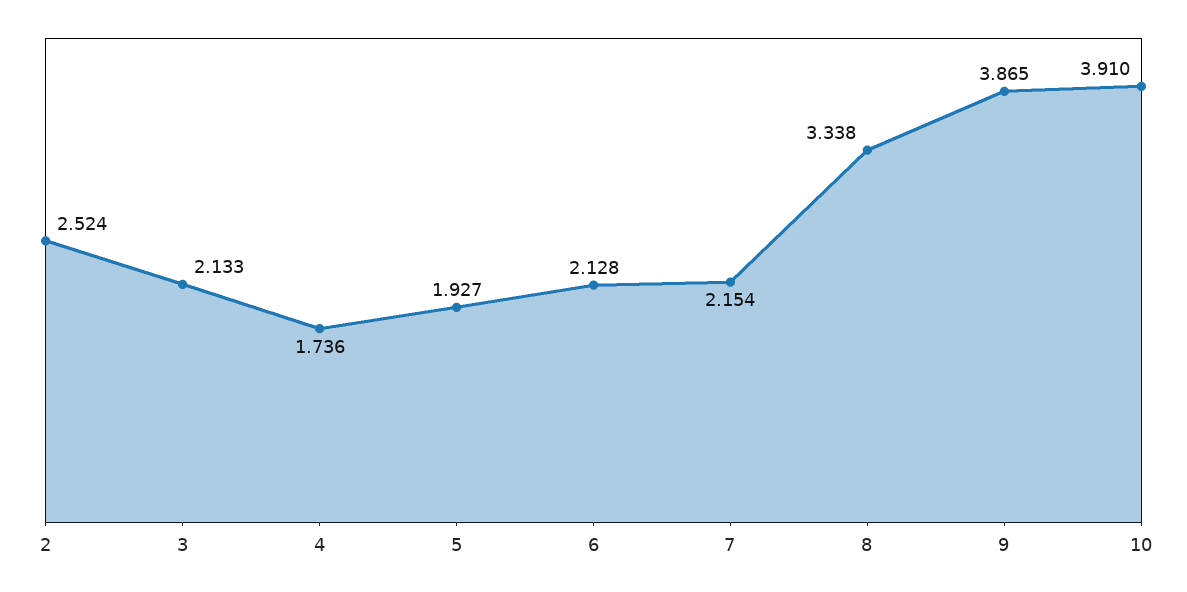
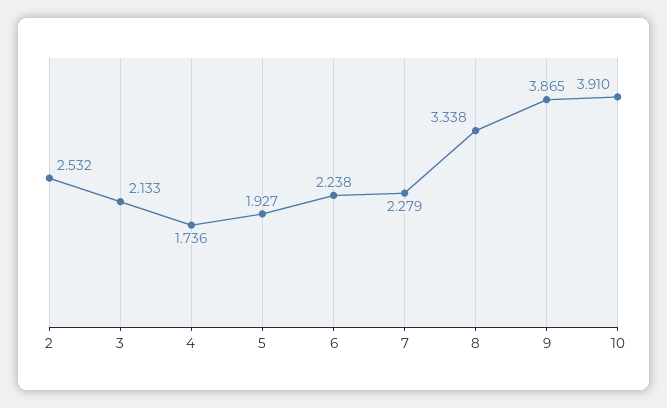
2: 2.524 -> 2.532
6: 2.128 -> 2.238
7: 2.154 -> 2.279

